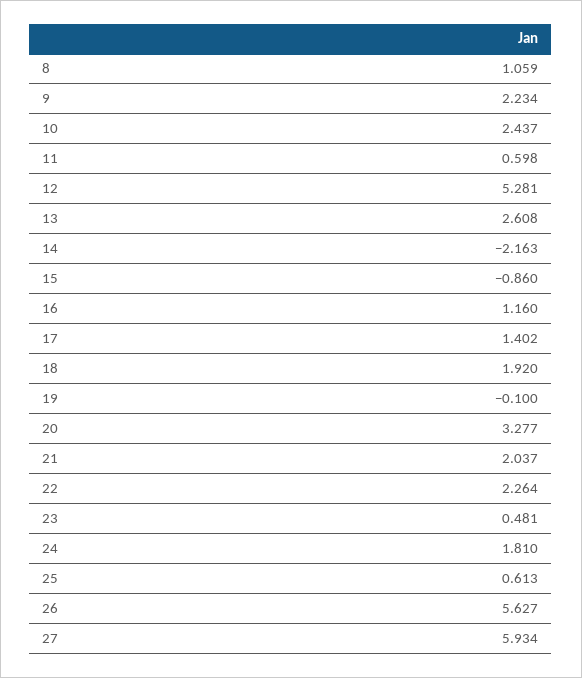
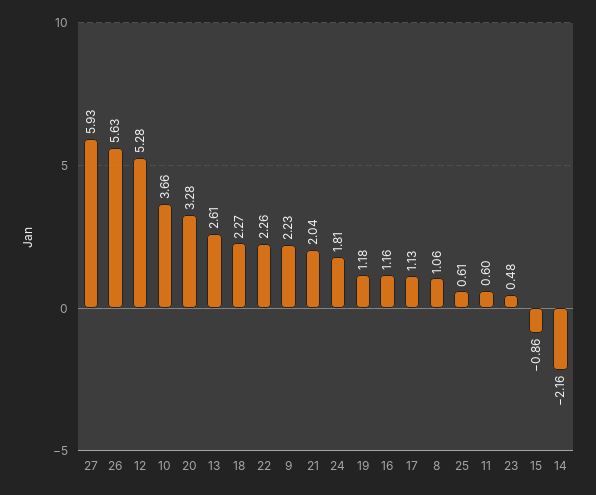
10: 2.437 -> 3.66
17: 1.402 -> 1.13
18: 1.92 -> 2.27
19: -0.1 -> 1.18

